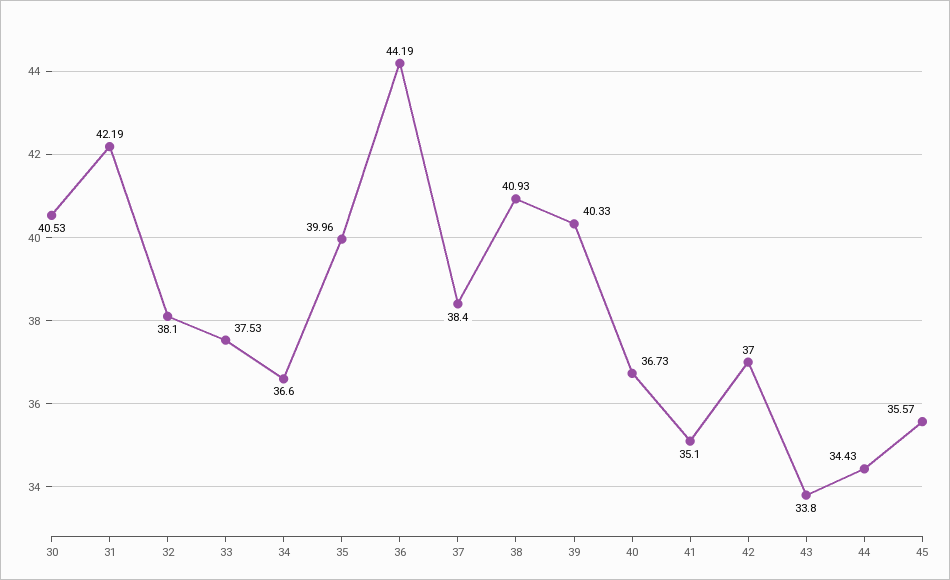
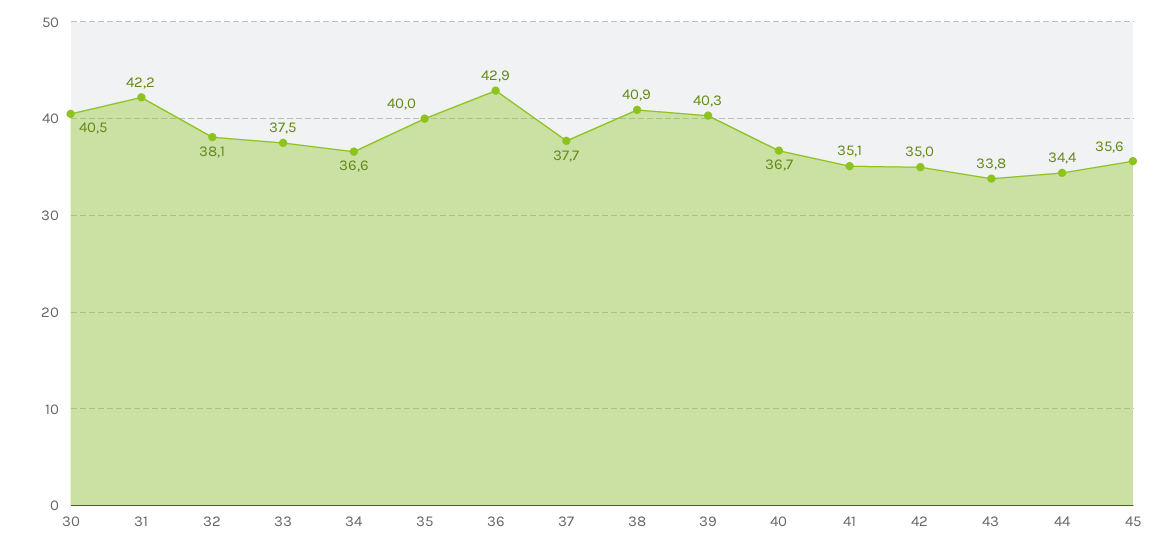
36: 44.19 -> 42.9
37: 38.4 -> 37.7
42: 37 -> 35

